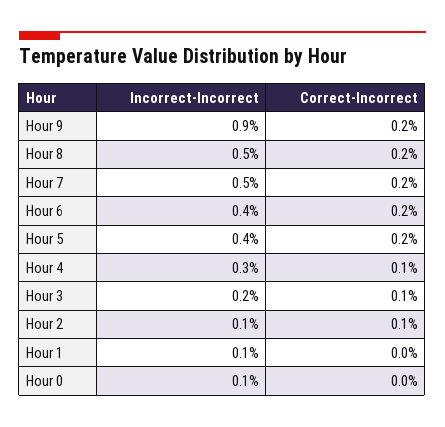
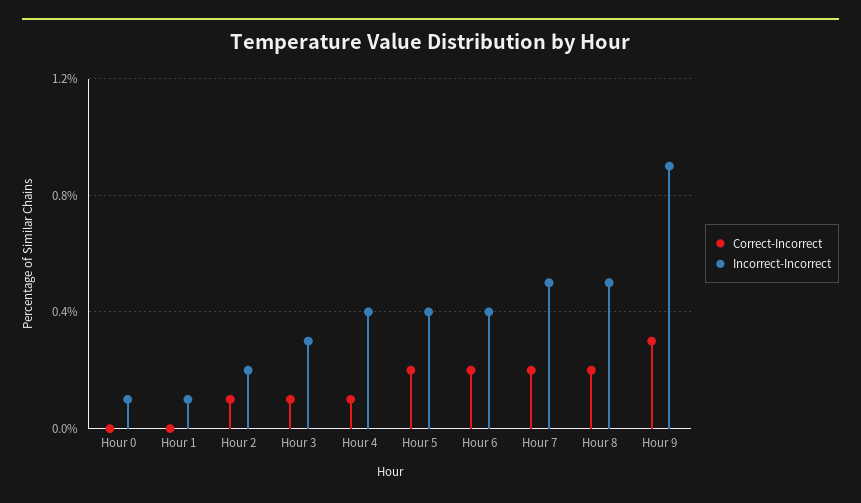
Correct-Incorrect, Hour 9: 0.2 -> 0.3
Incorrect-Incorrect, Hour 4: 0.3 -> 0.4
Incorrect-Incorrect, Hour 3: 0.2 -> 0.3
Incorrect-Incorrect, Hour 2: 0.1 -> 0.2

